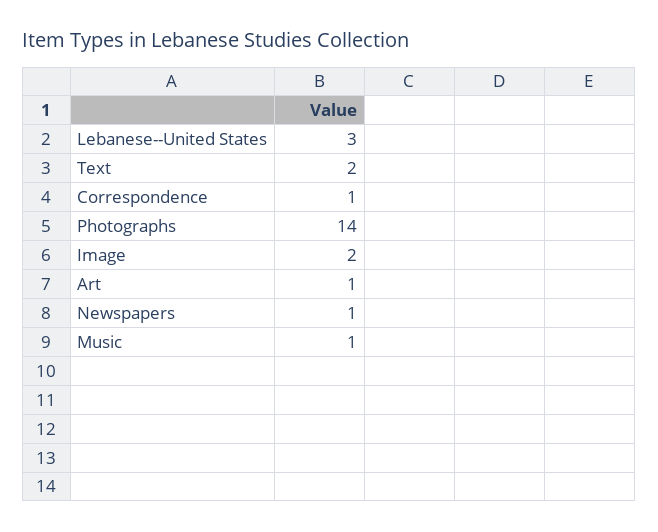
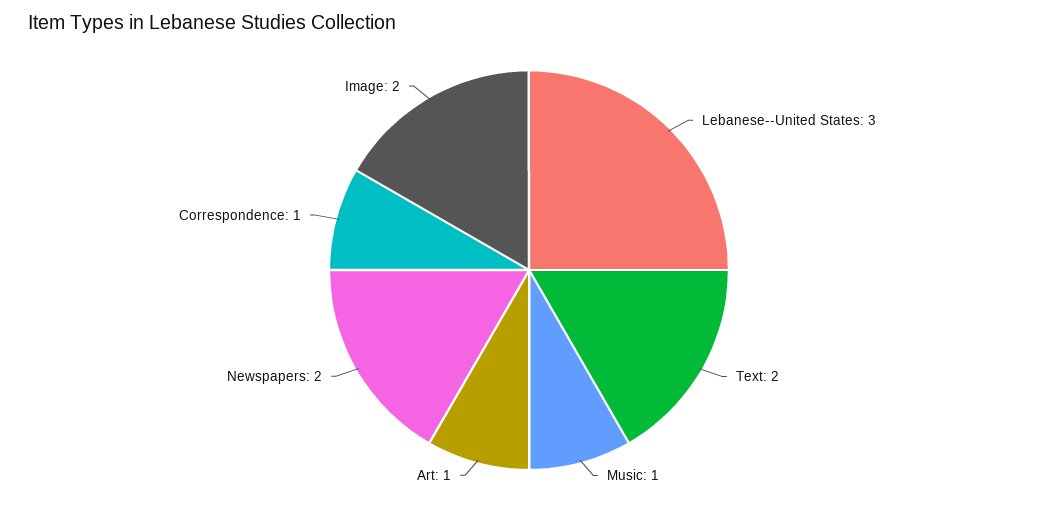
Photographs: 14 -> none
Newspapers: 1 -> 2

